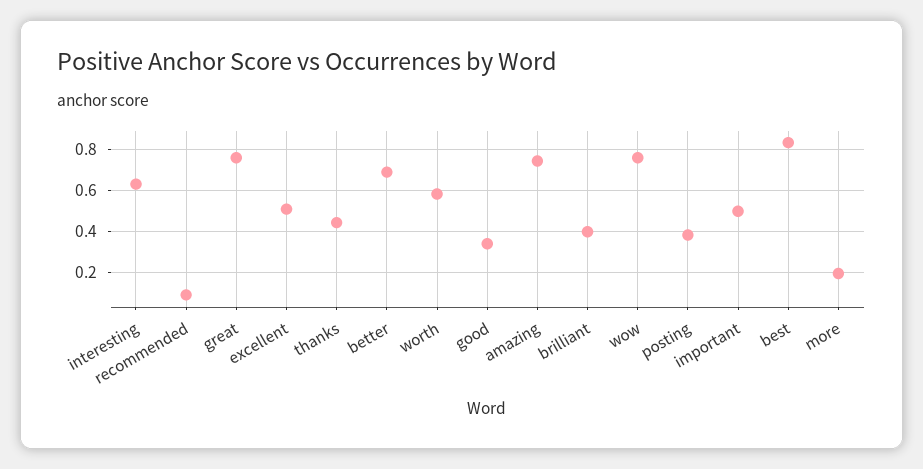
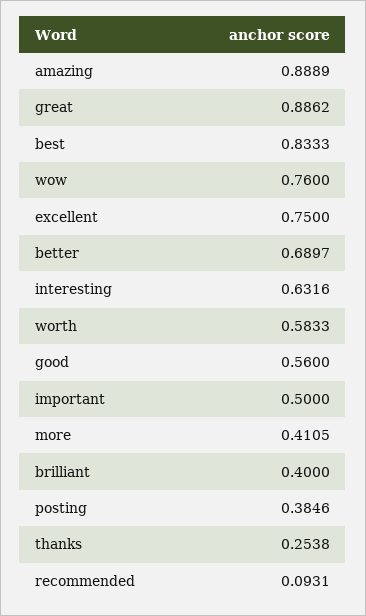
great: 0.75 -> 0.8862
excellent: 0.5 -> 0.75
thanks: 0.45 -> 0.2538
good: 0.35 -> 0.56
amazing: 0.75 -> 0.8889
more: 0.2 -> 0.4105

